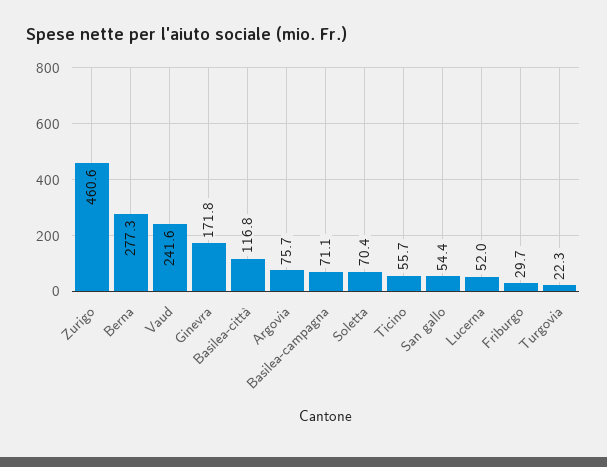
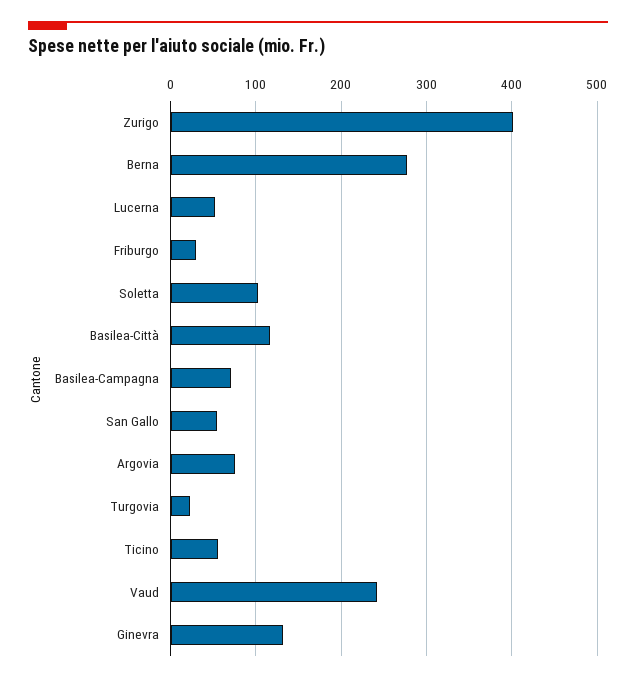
Zurigo: 460.6 -> 400
Ginevra: 171.8 -> 130
Soletta: 70.4 -> 100

